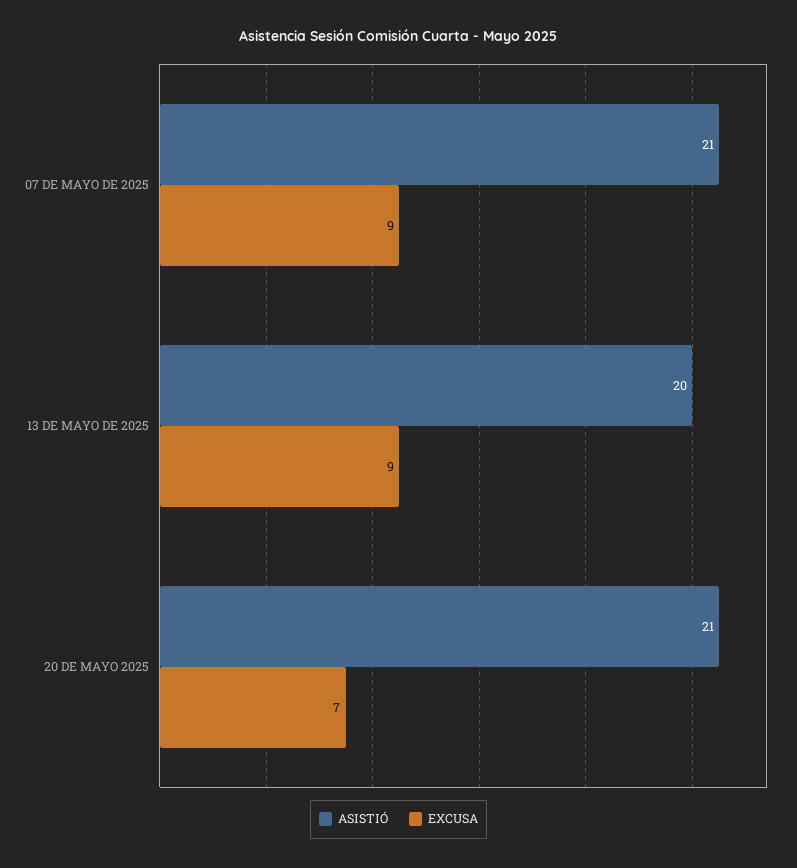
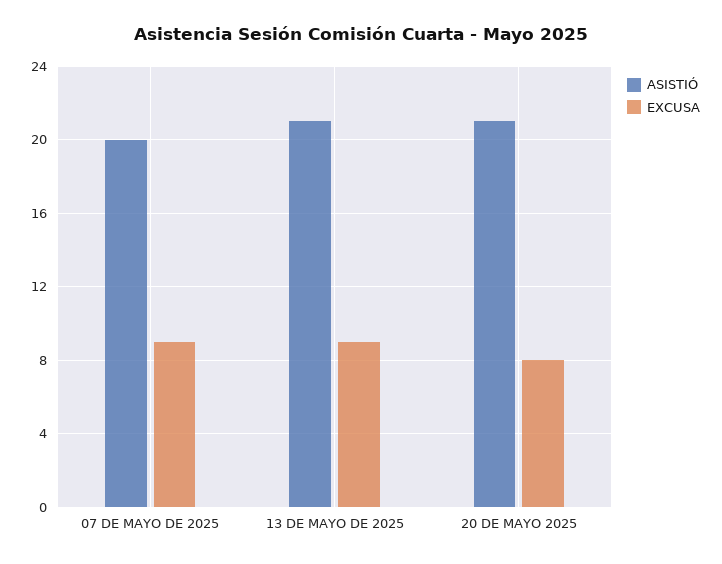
ASISTIÓ, 07 DE MAYO DE 2025: 21 -> 20
ASISTIÓ, 13 DE MAYO DE 2025: 20 -> 21
EXCUSA, 20 DE MAYO 2025: 7 -> 8

